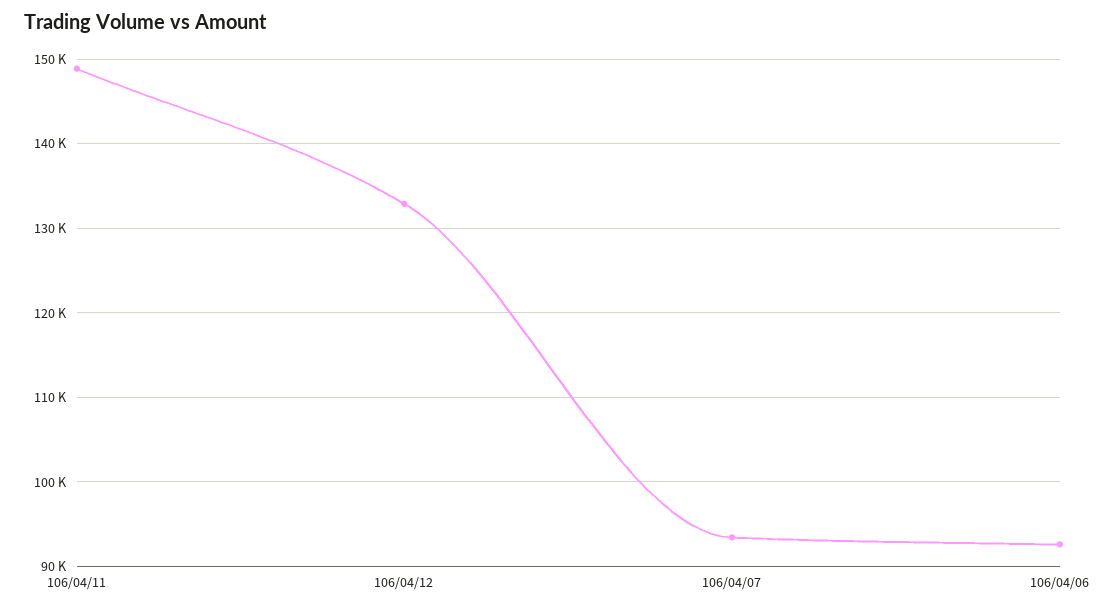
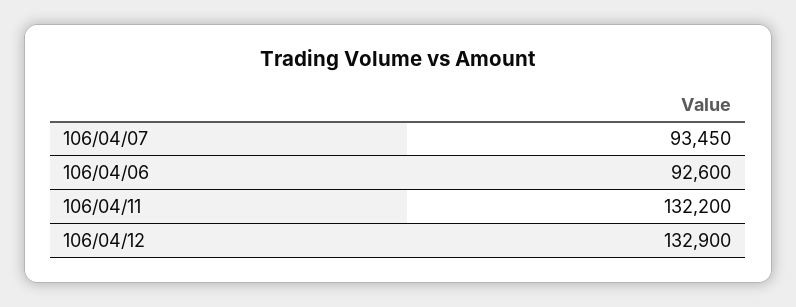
106/04/11: 149000 -> 132200

